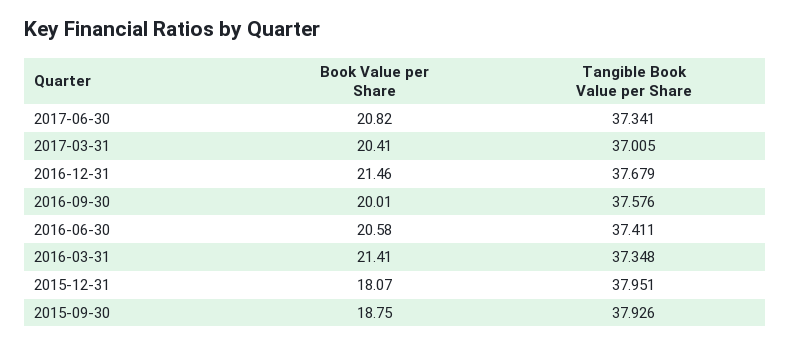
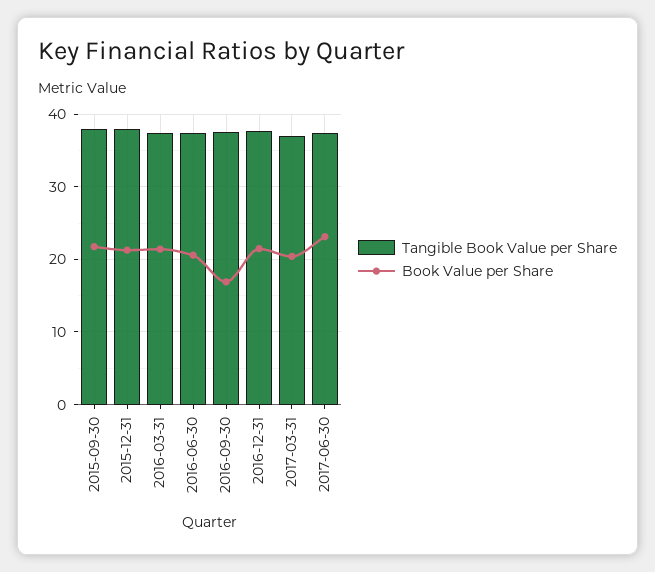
Book Value per Share, 2017-06-30: 20.82 -> 23
Book Value per Share, 2016-09-30: 20.01 -> 17
Book Value per Share, 2015-12-31: 18.07 -> 21
Book Value per Share, 2015-09-30: 18.75 -> 22

